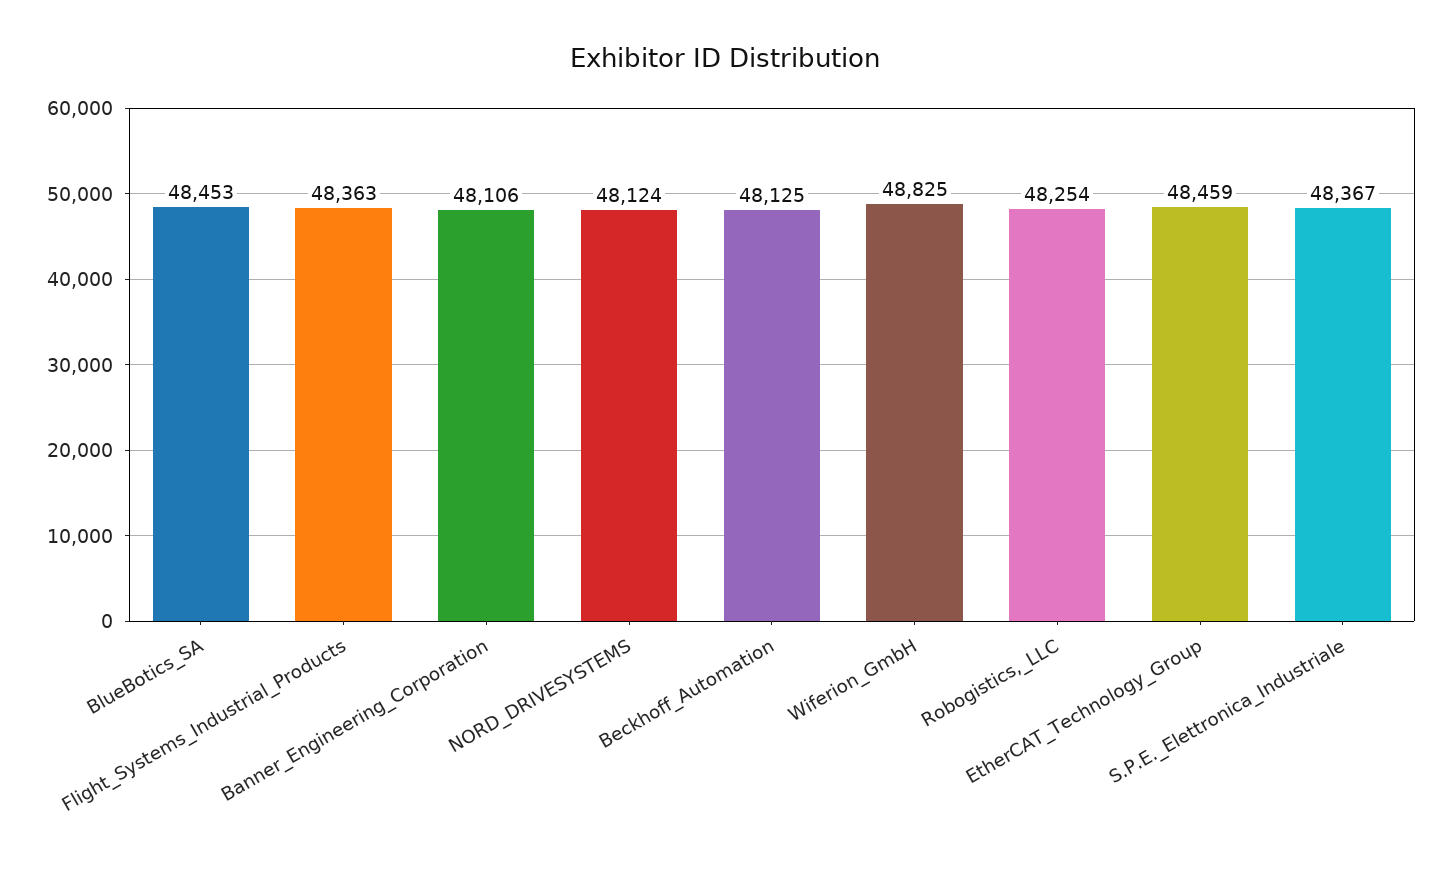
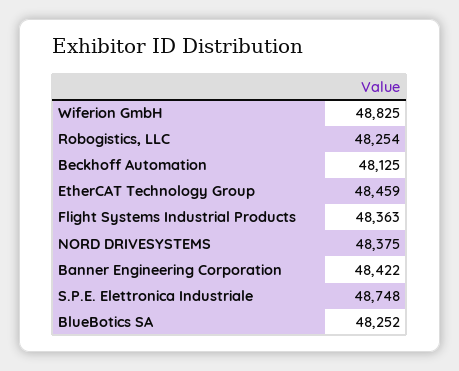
BlueBotics_SA: 48453 -> 48252
Banner_Engineering_Corporation: 48106 -> 48422
NORD_DRIVESYSTEMS: 48124 -> 48375
S.P.E._Elettronica_Industriale: 48367 -> 48748

